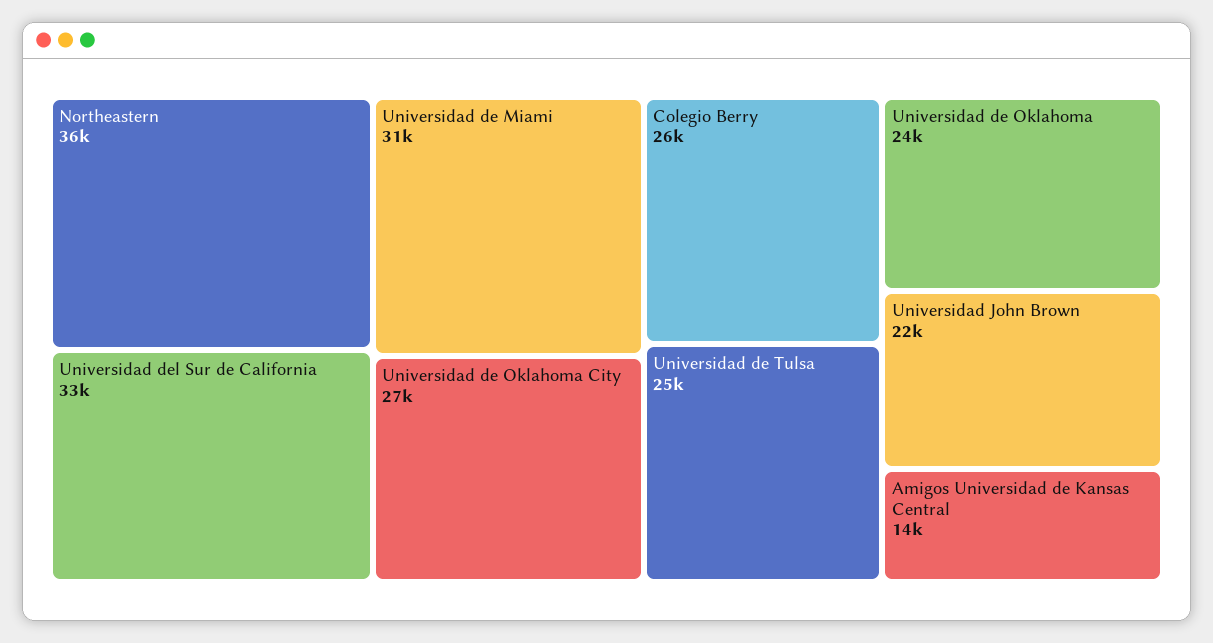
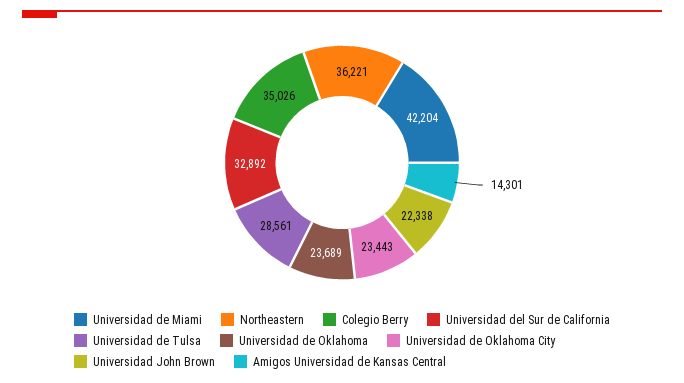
Universidad de Miami: 31000 -> 42204
Universidad de Oklahoma City: 27000 -> 23443
Colegio Berry: 26000 -> 35026
Universidad de Tulsa: 25000 -> 28561

